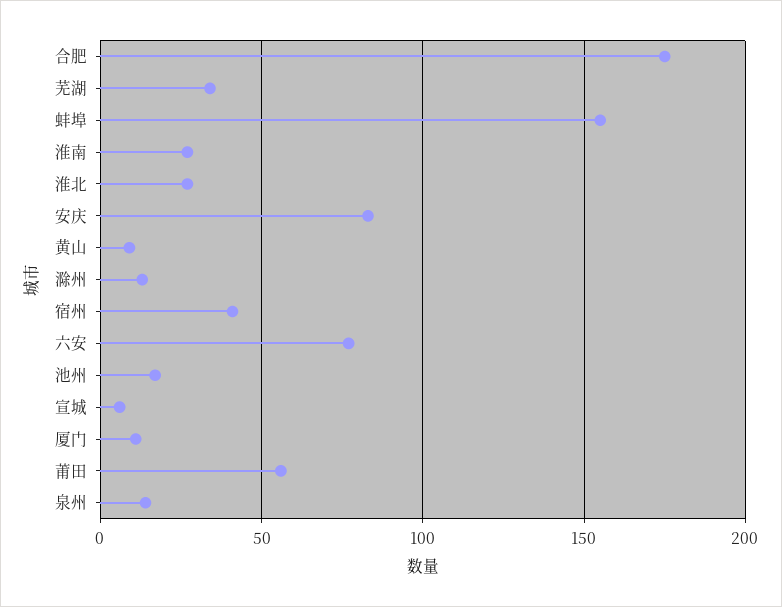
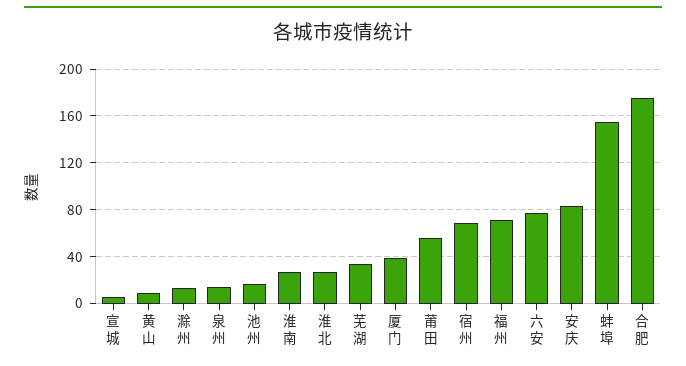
宿州: 40 -> 70
厦门: 10 -> 40
福州: none -> 70

